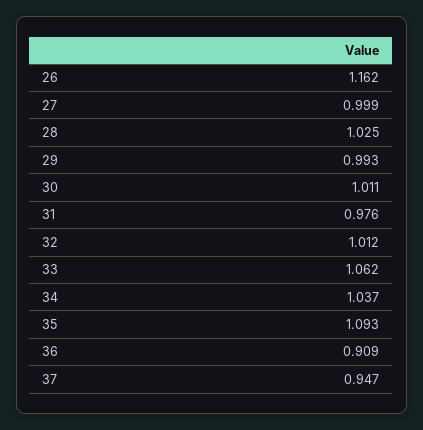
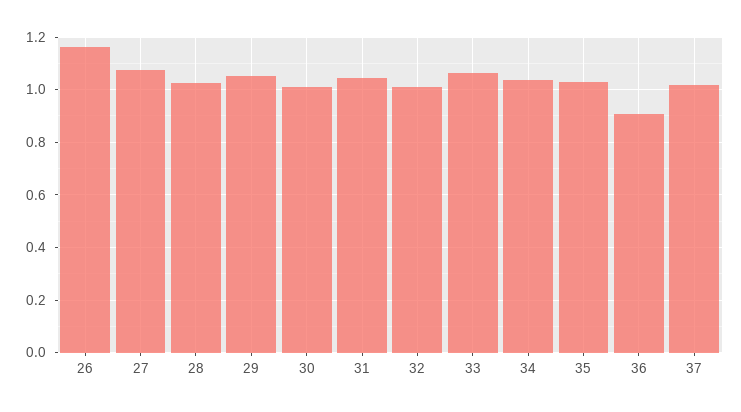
27: 0.999 -> 1.075
29: 0.993 -> 1.05
31: 0.976 -> 1.05
35: 1.093 -> 1.025
37: 0.947 -> 1.025

